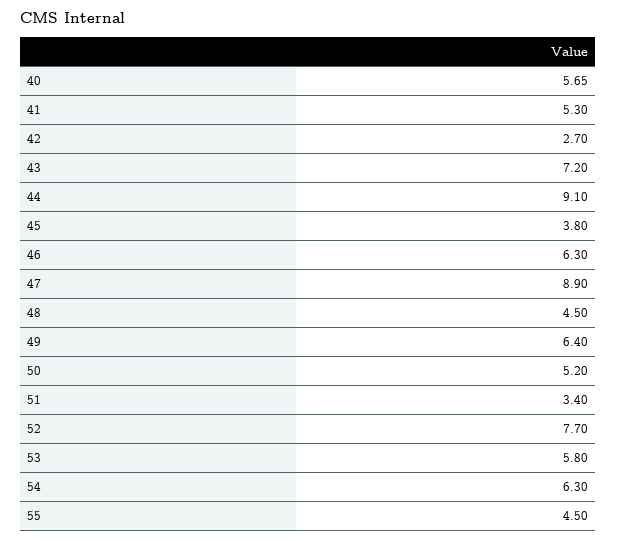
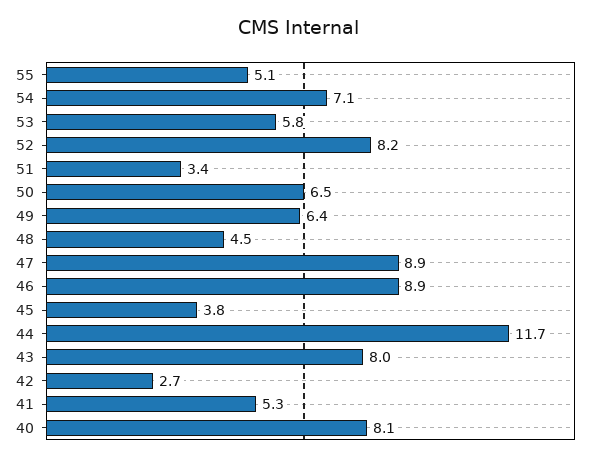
40: 5.65 -> 8.1
43: 7.2 -> 8
44: 9.1 -> 11.7
46: 6.3 -> 8.9
50: 5.2 -> 6.5
52: 7.7 -> 8.2
54: 6.3 -> 7.1
55: 4.5 -> 5.1

